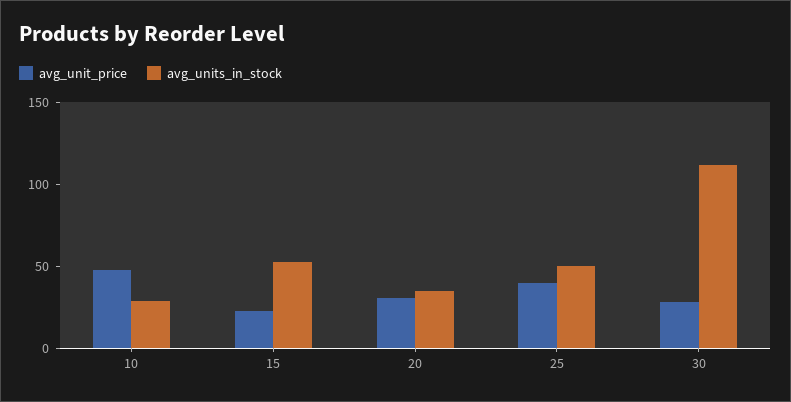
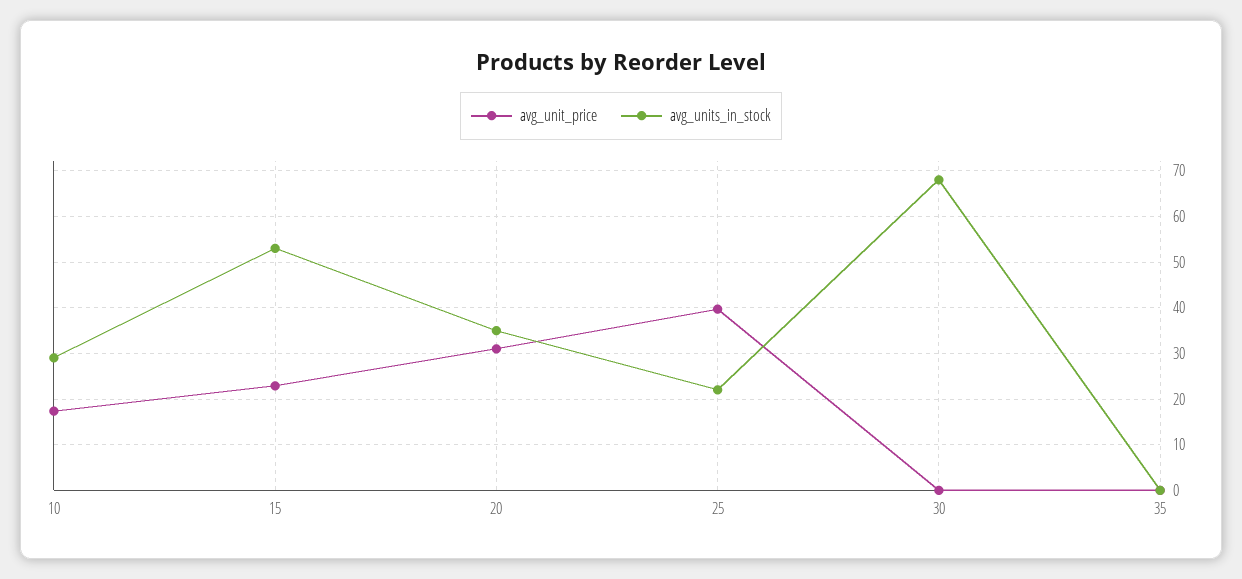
avg_unit_price, 10: 50 -> 18
avg_units_in_stock, 25: 50 -> 22
avg_unit_price, 30: 30 -> 0
avg_units_in_stock, 30: 110 -> 68
avg_unit_price, 35: none -> 0
avg_units_in_stock, 35: none -> 0

